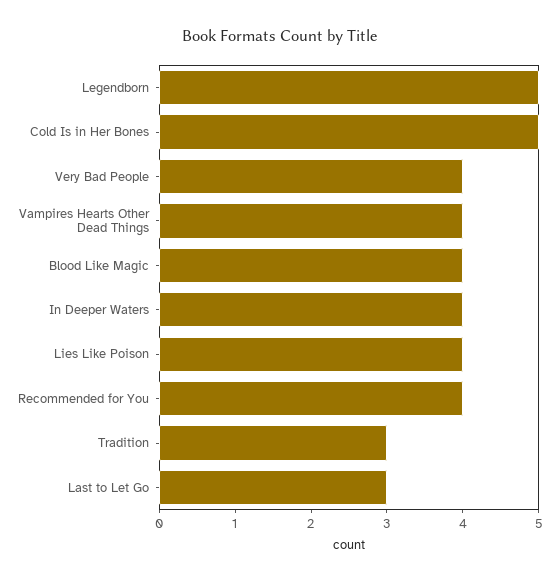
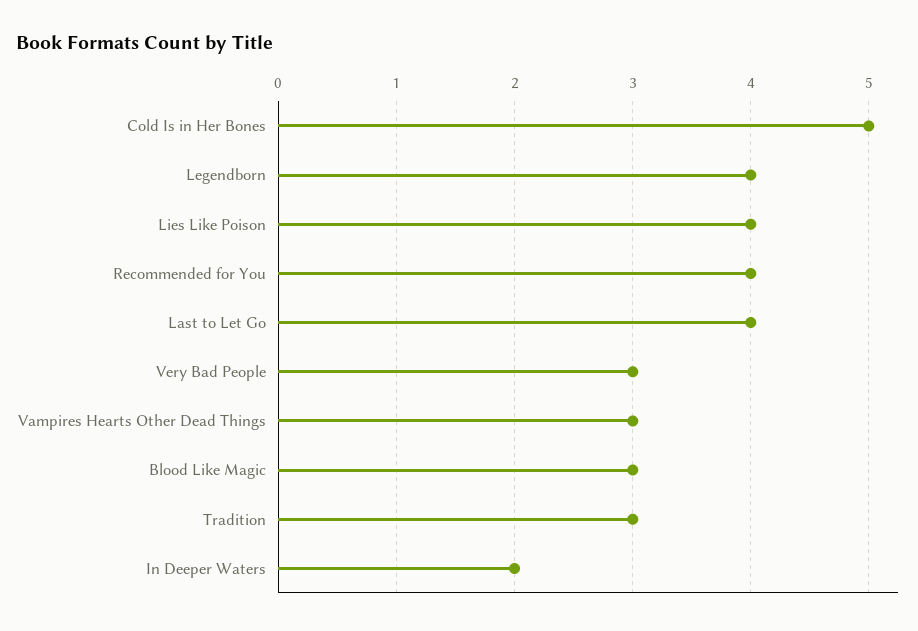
Legendborn: 5 -> 4
Very Bad People: 4 -> 3
Vampires Hearts Other Dead Things: 4 -> 3
Blood Like Magic: 4 -> 3
In Deeper Waters: 4 -> 2
Last to Let Go: 3 -> 4

